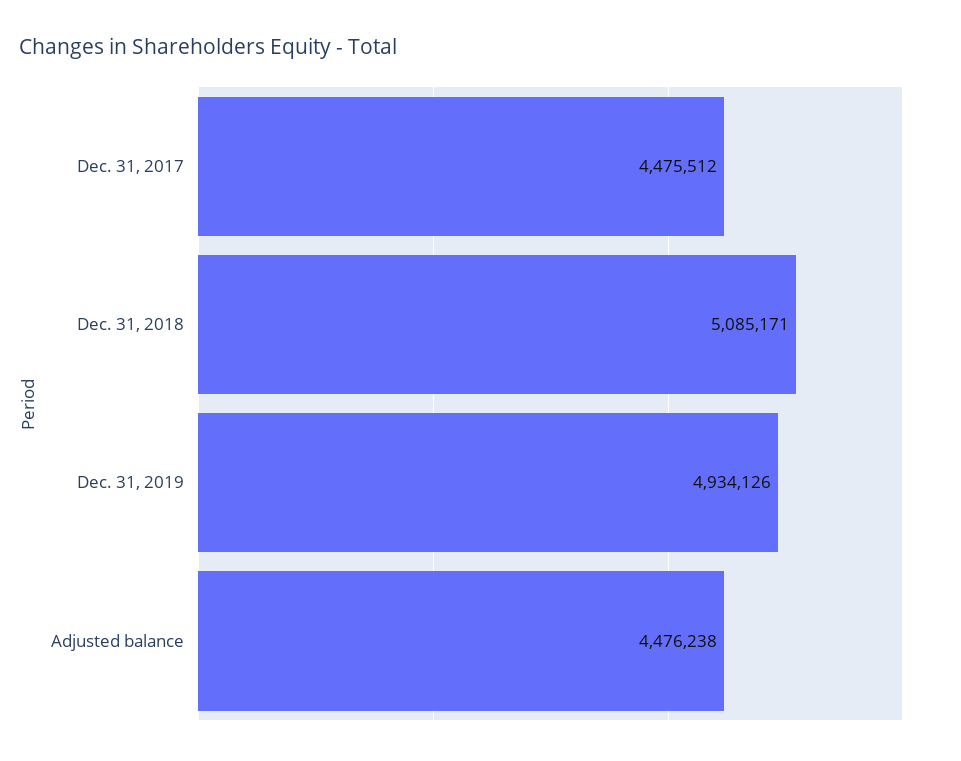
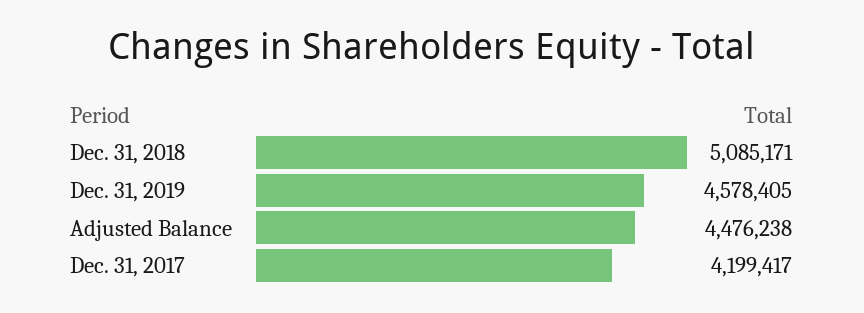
Dec. 31, 2017: 4475512 -> 4199417
Dec. 31, 2019: 4934126 -> 4578405

